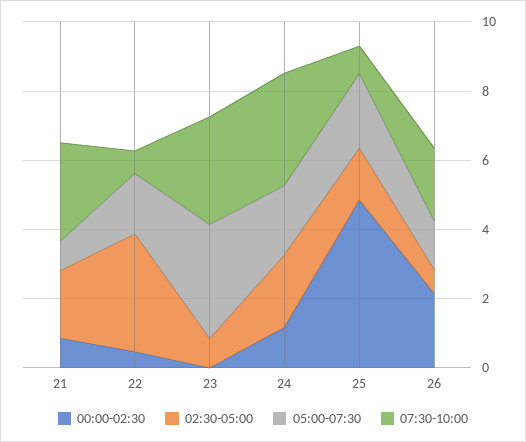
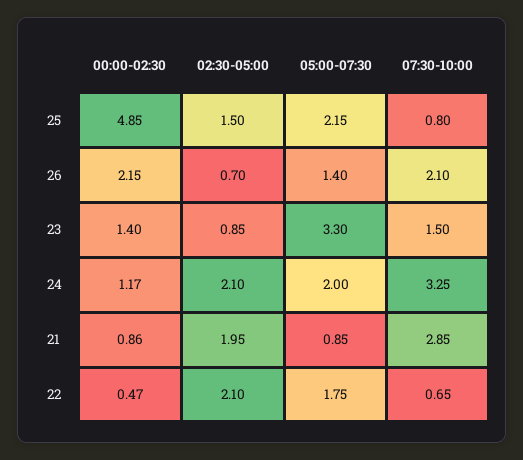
02:30-05:00, 22: 3.5 -> 2.1
00:00-02:30, 23: 0 -> 1.4
07:30-10:00, 23: 3 -> 1.5

